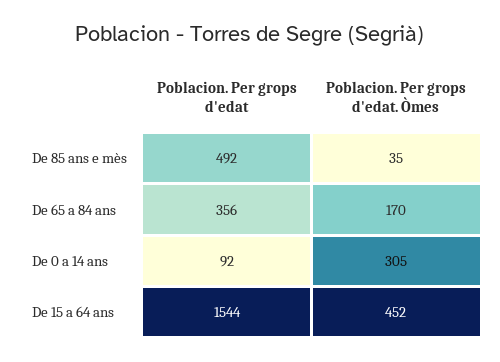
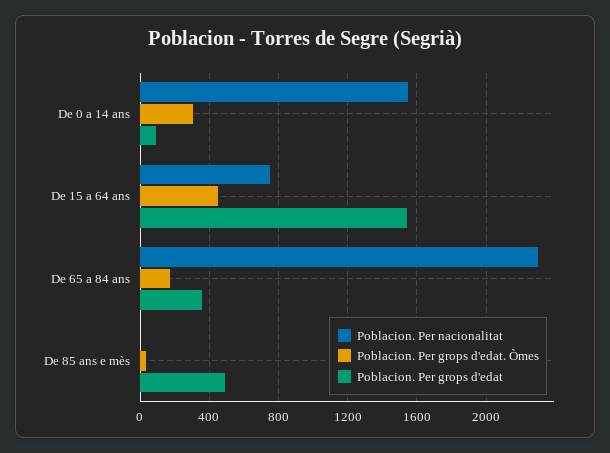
Poblacion. Per nacionalitat, De 0 a 14 ans: none -> 1550
Poblacion. Per nacionalitat, De 15 a 64 ans: none -> 750
Poblacion. Per nacionalitat, De 65 a 84 ans: none -> 2300
Poblacion. Per nacionalitat, De 85 ans e mès: none -> 0

